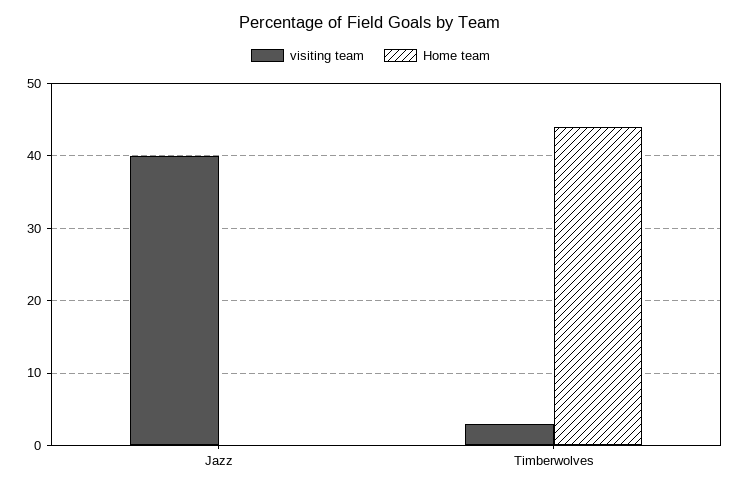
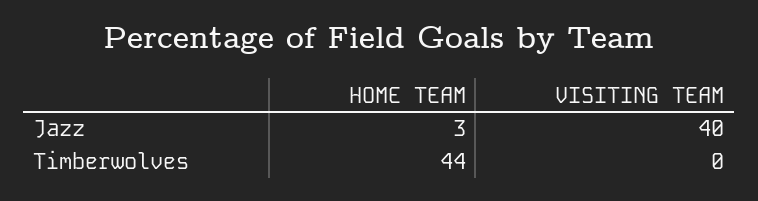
Home team, Jazz: 0 -> 3
visiting team, Timberwolves: 3 -> 0

